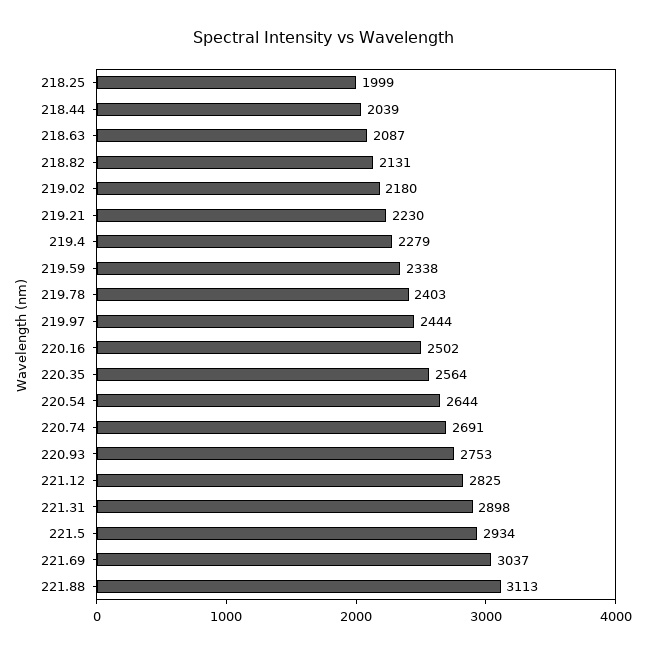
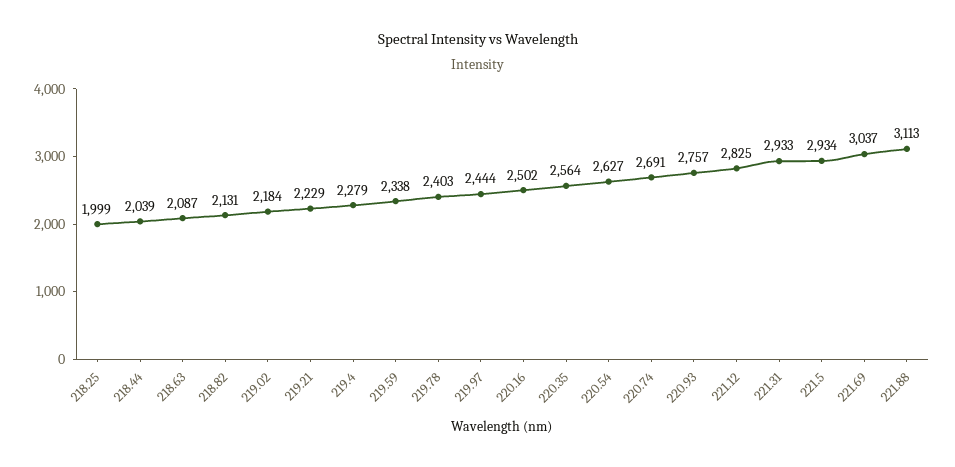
219.02: 2180 -> 2184
219.21: 2230 -> 2229
220.54: 2644 -> 2627
220.93: 2753 -> 2757
221.31: 2898 -> 2933

